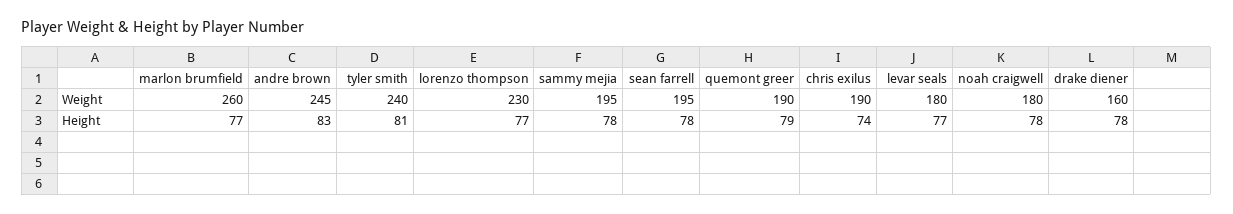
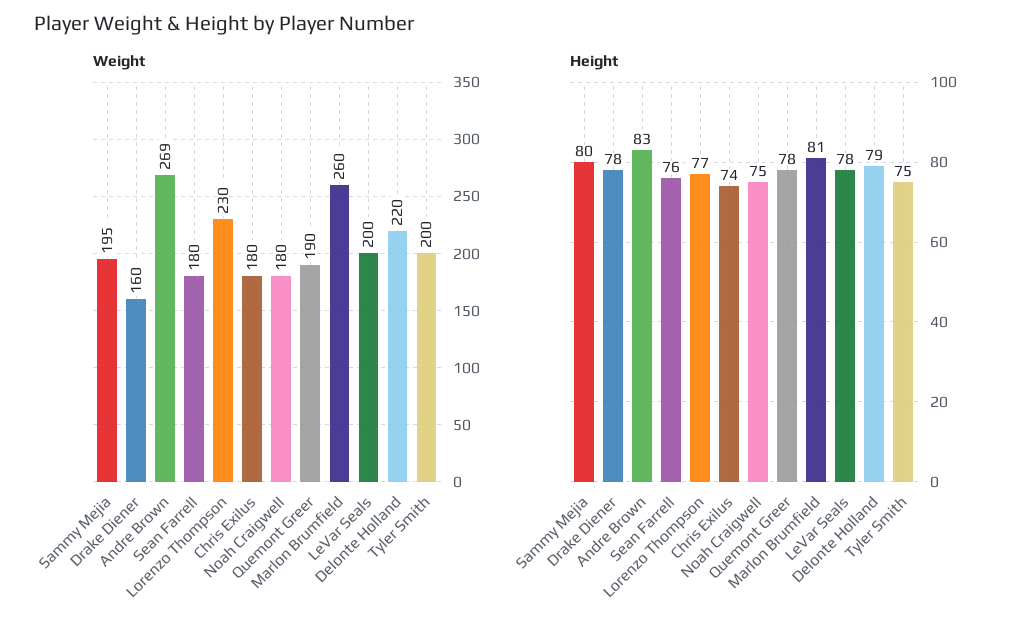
Weight, andre brown: 245 -> 269
Weight, tyler smith: 240 -> 200
Weight, sean farrell: 195 -> 180
Weight, chris exilus: 190 -> 180
Weight, levar seals: 180 -> 200
Height, marlon brumfield: 77 -> 81
Height, tyler smith: 81 -> 75
Height, sammy mejia: 78 -> 80
Height, sean farrell: 78 -> 76
Height, quemont greer: 79 -> 78
Height, levar seals: 77 -> 78
Height, noah craigwell: 78 -> 75
Weight, Delonte Holland: none -> 220
Height, Delonte Holland: none -> 79

